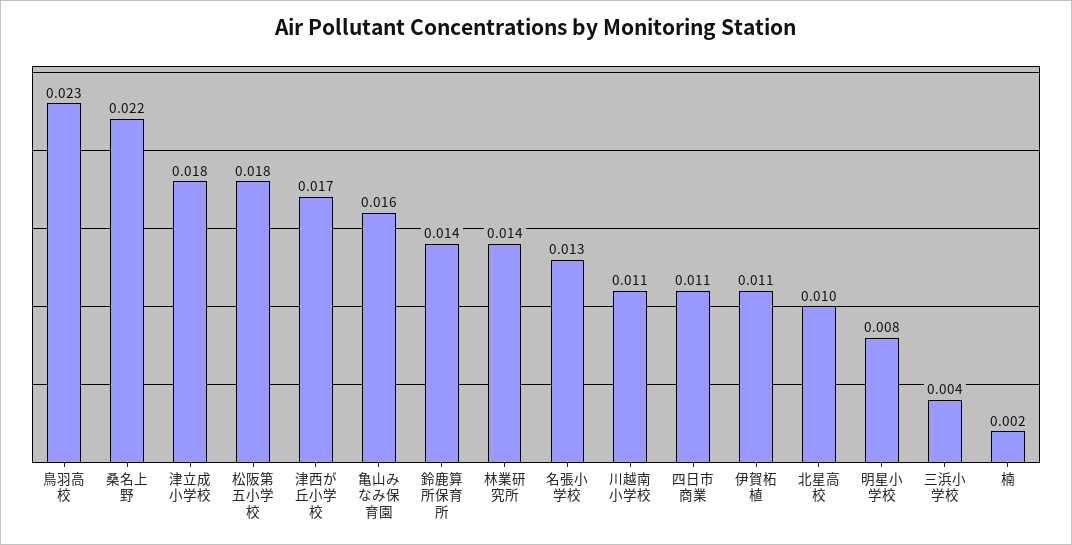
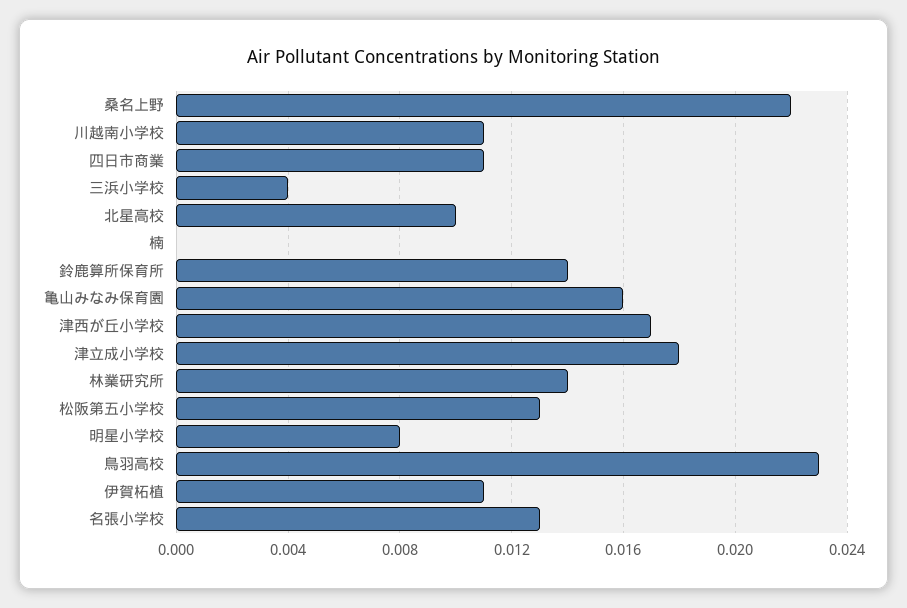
松阪第五小学校: 0.018 -> 0.013
楠: 0.002 -> 0

